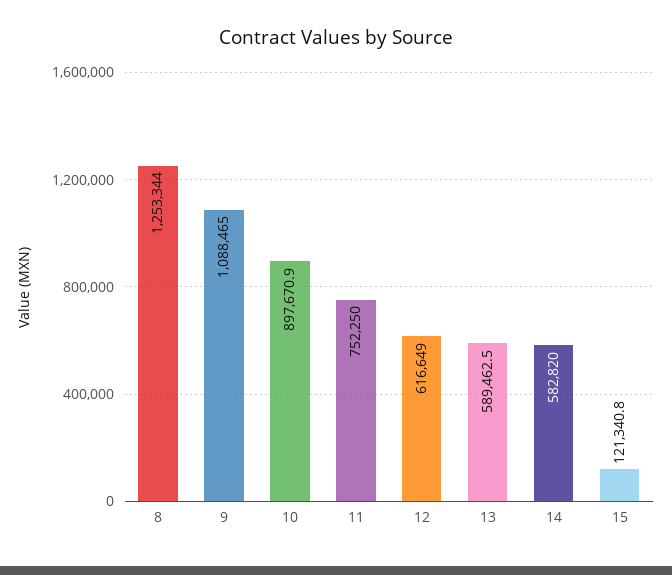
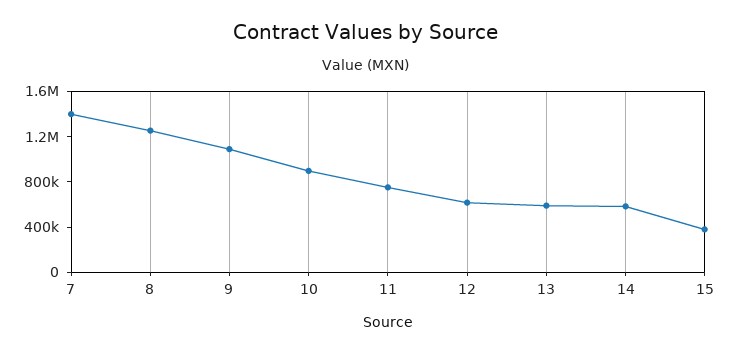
15: 121340.8 -> 400000
7: none -> 1400000

